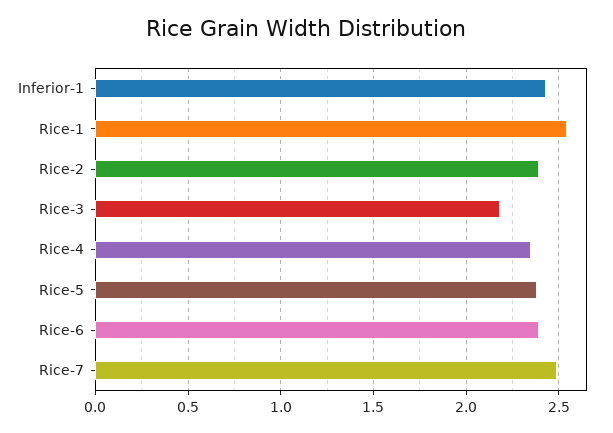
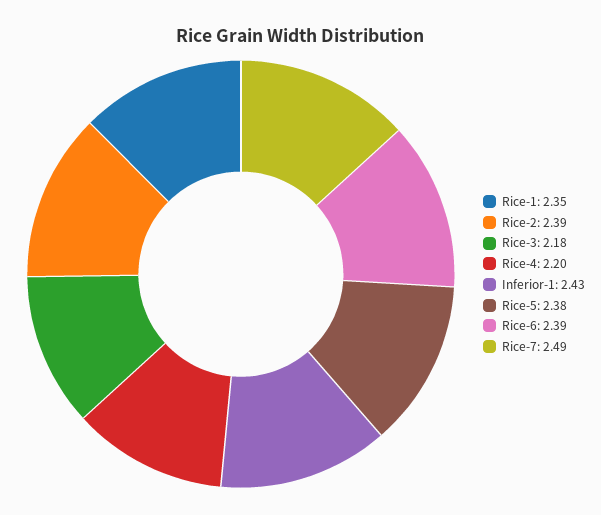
Rice-1: 2.55 -> 2.35
Rice-4: 2.35 -> 2.2

